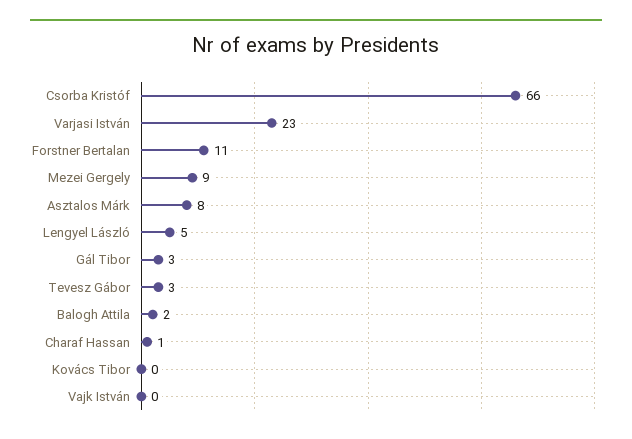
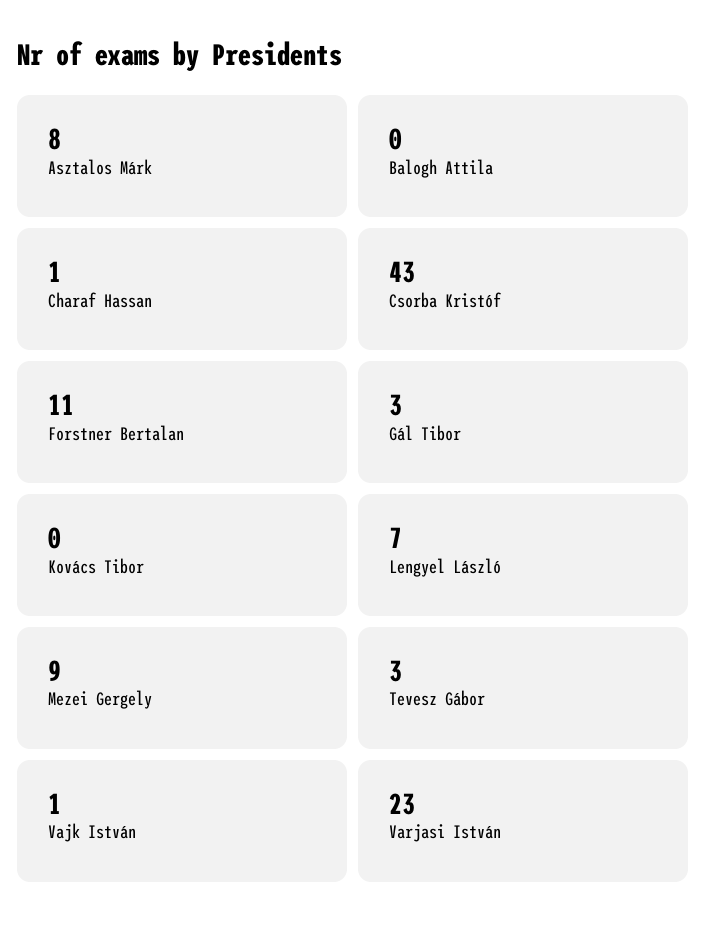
Csorba Kristóf: 66 -> 43
Lengyel László: 5 -> 7
Balogh Attila: 2 -> 0
Vajk István: 0 -> 1

